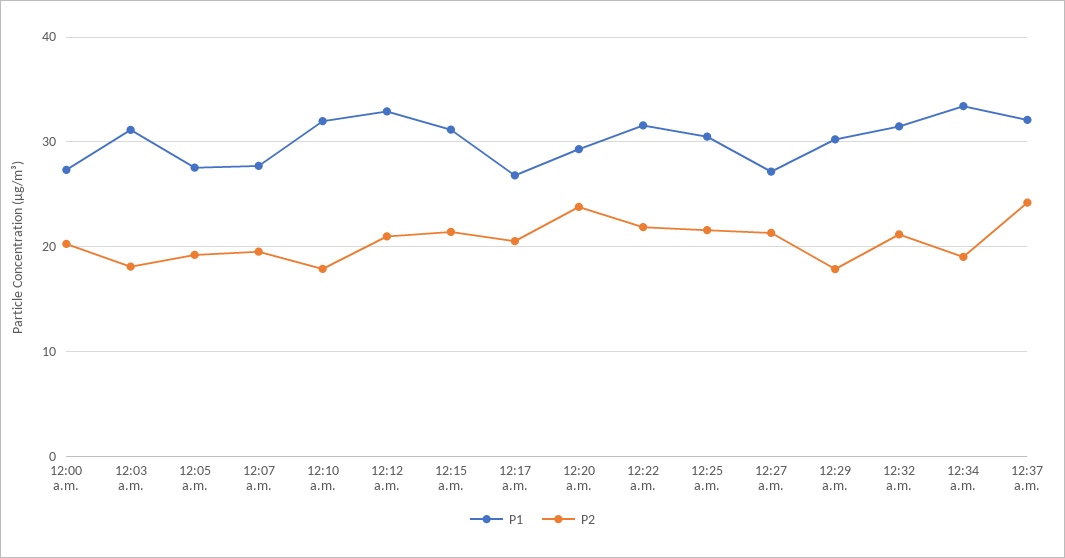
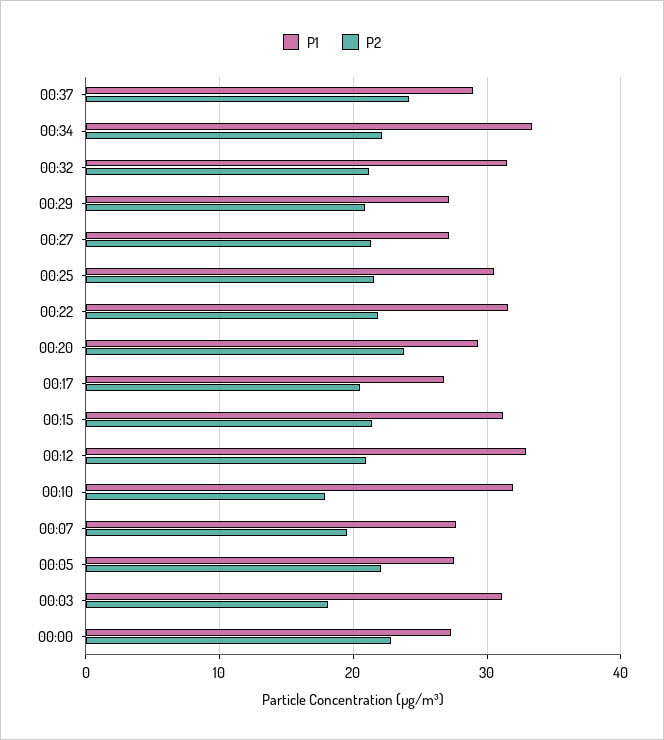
P2, 12:00 a.m.: 20 -> 23
P2, 12:05 a.m.: 19 -> 22
P1, 12:29 a.m.: 30 -> 27
P2, 12:29 a.m.: 18 -> 21
P2, 12:34 a.m.: 19 -> 22
P1, 12:37 a.m.: 32 -> 29

